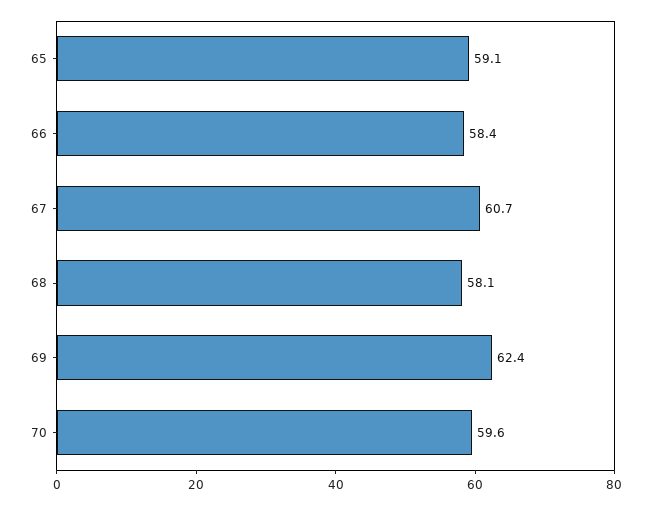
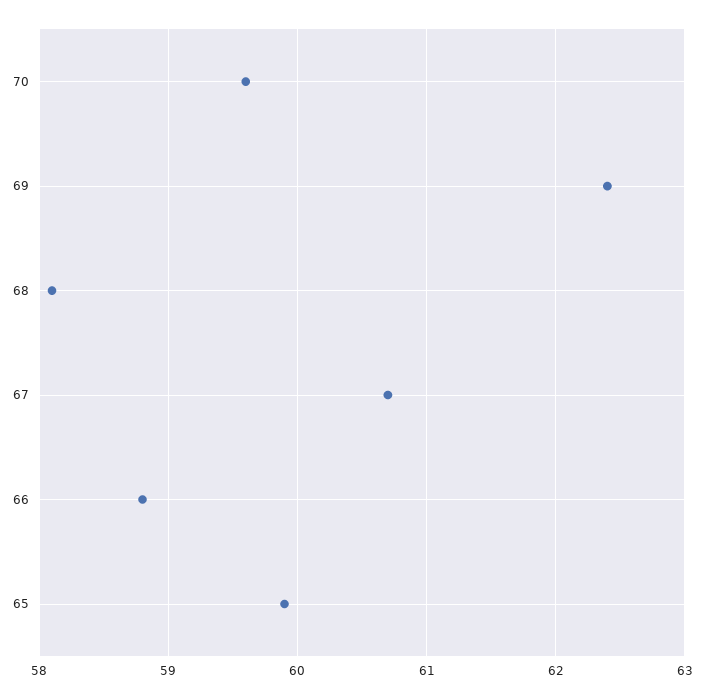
65: 59.1 -> 59.9
66: 58.4 -> 58.8

